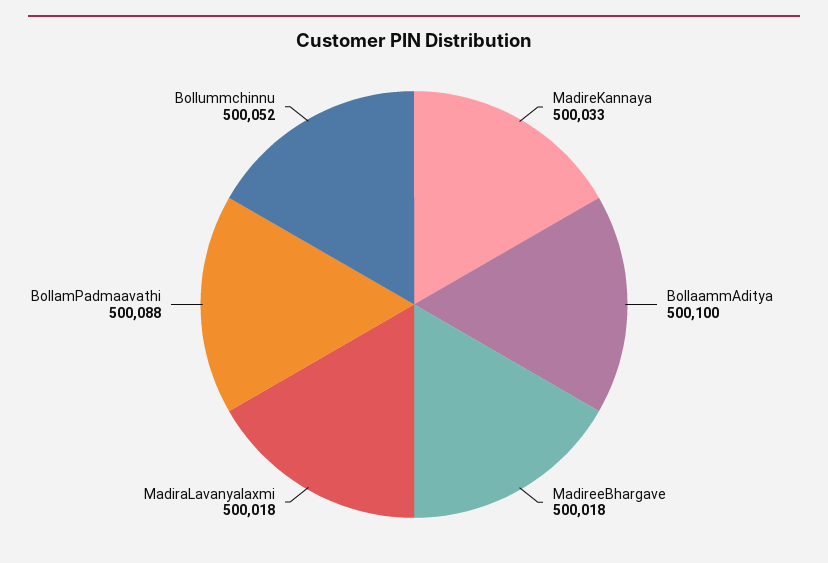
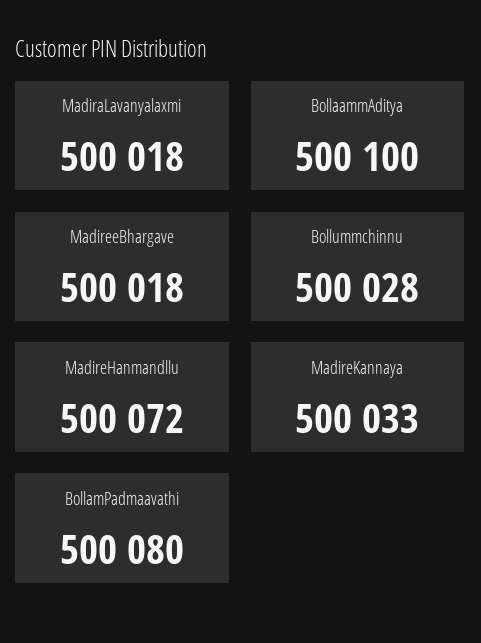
BollamPadmaavathi: 500088 -> 500080
Bollummchinnu: 500052 -> 500028
MadireHanmandllu: none -> 500072

